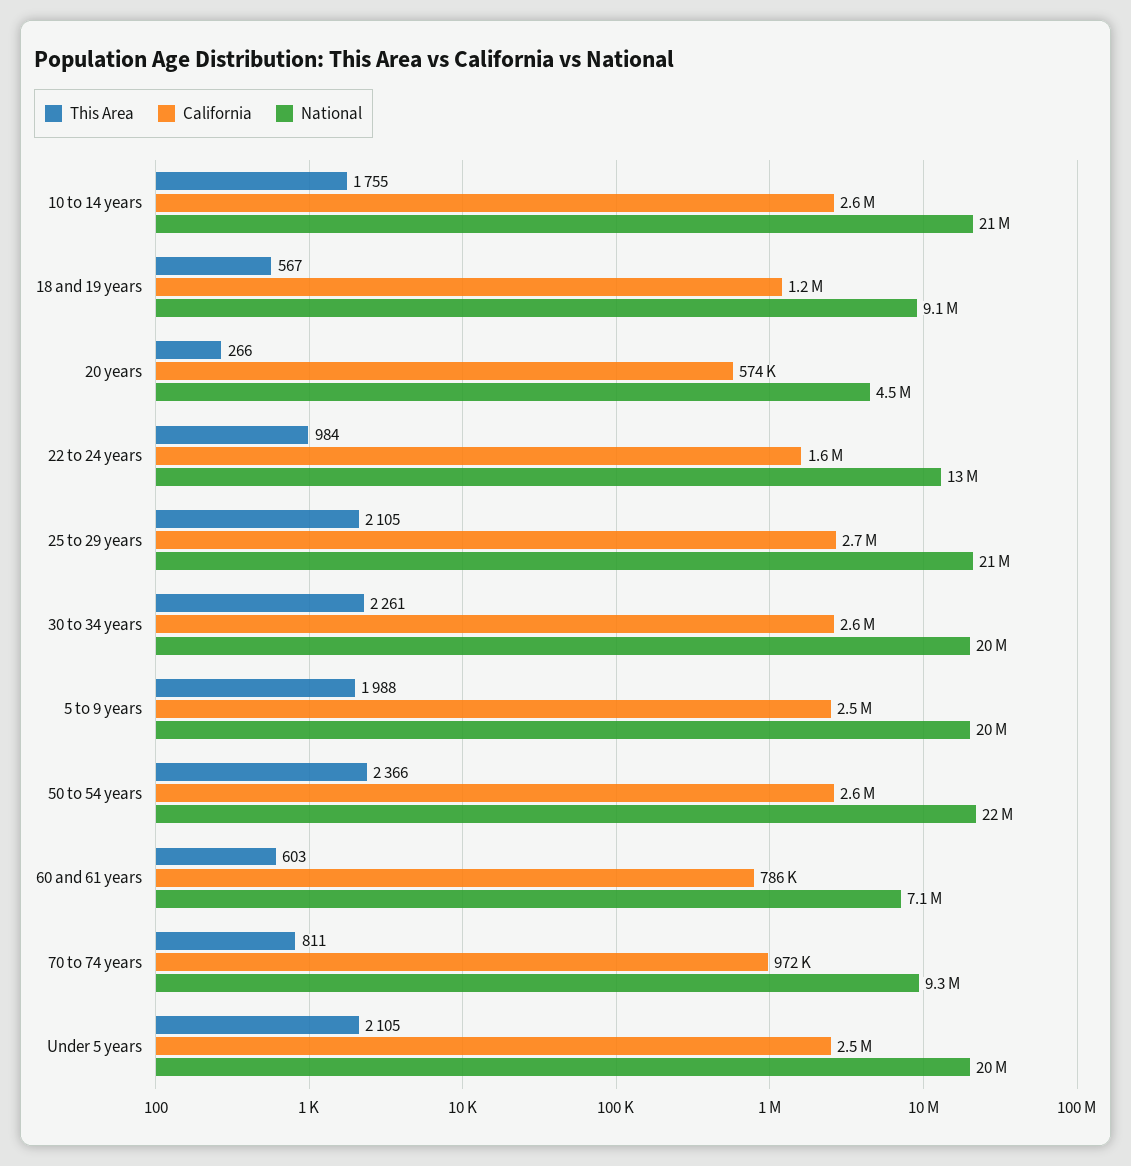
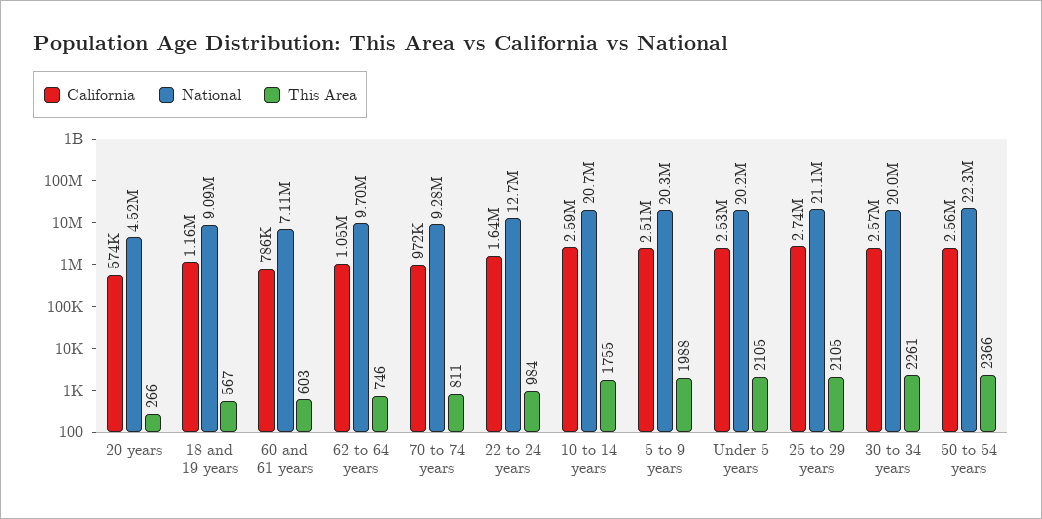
California, 62 to 64 years: none -> 1050000
National, 62 to 64 years: none -> 9700000
This Area, 62 to 64 years: none -> 746

